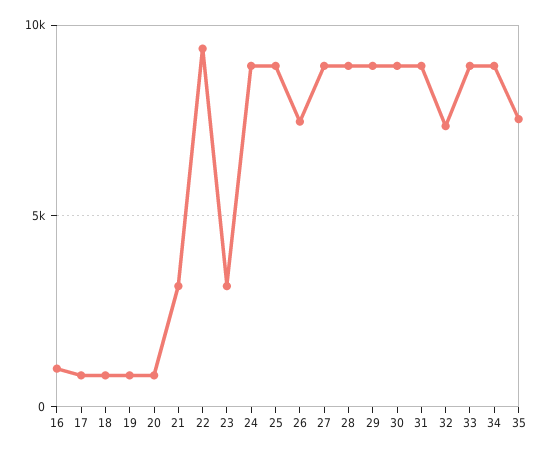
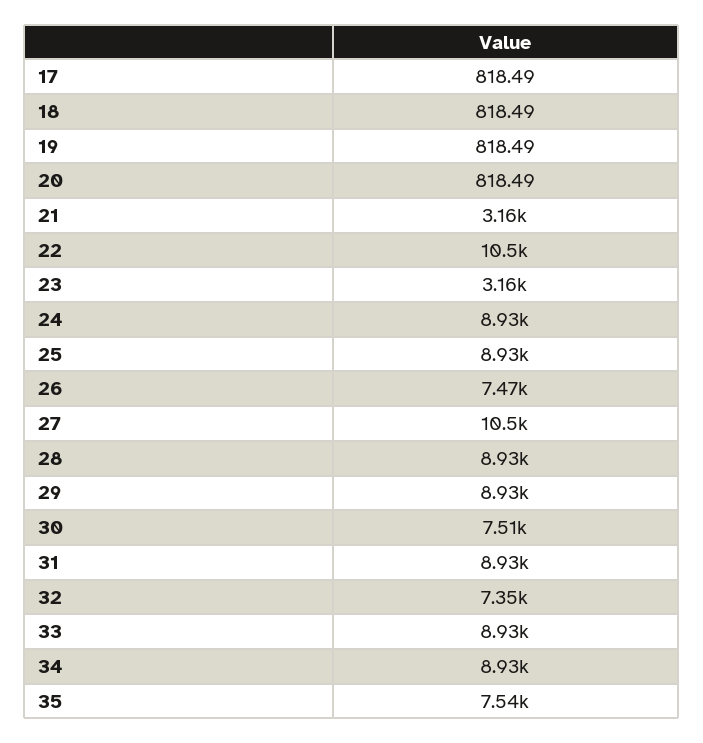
16: 1000 -> none
22: 9500 -> 10500
27: 9000 -> 10500
30: 9000 -> 7510

